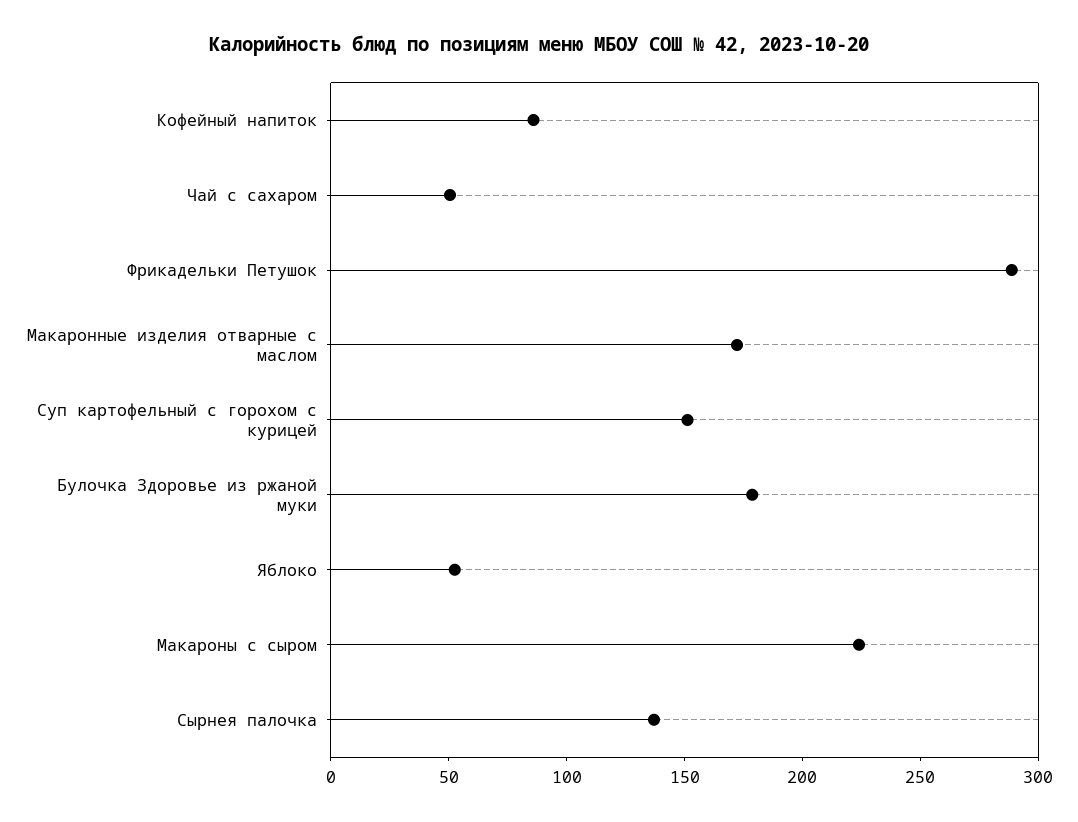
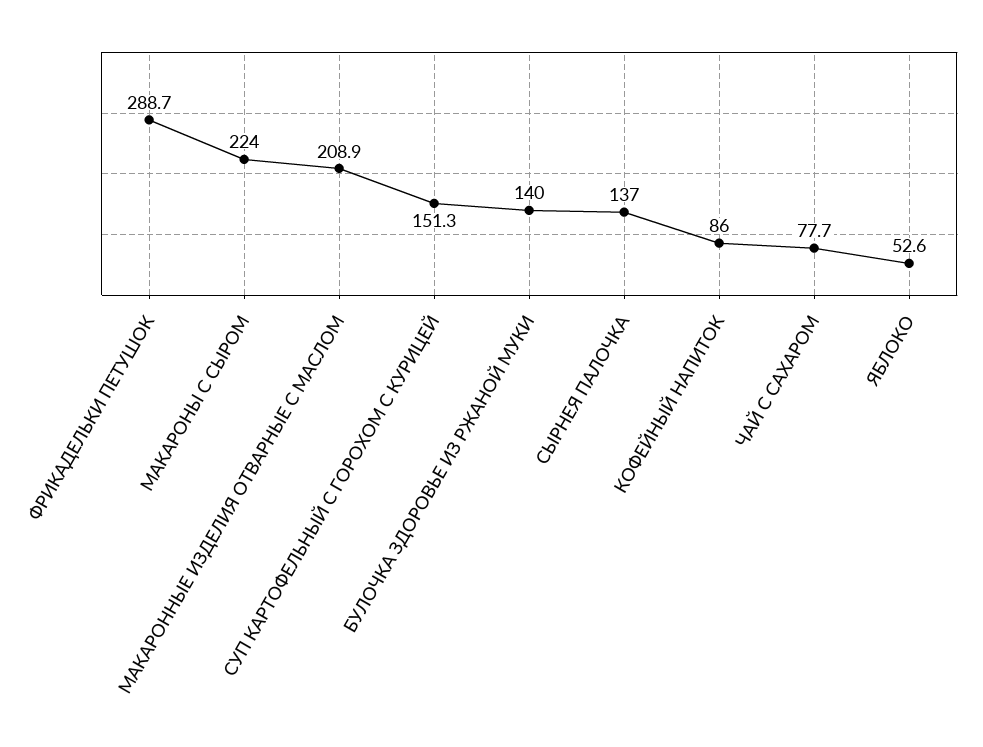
Чай с сахаром: 50 -> 77.7
Макаронные изделия отварные с маслом: 170 -> 208.9
Булочка Здоровье из ржаной муки: 180 -> 140

